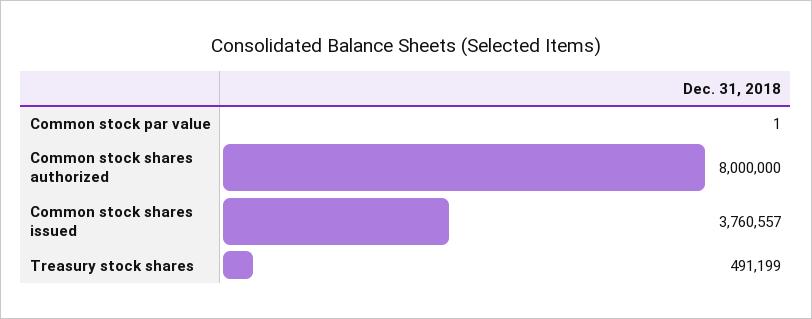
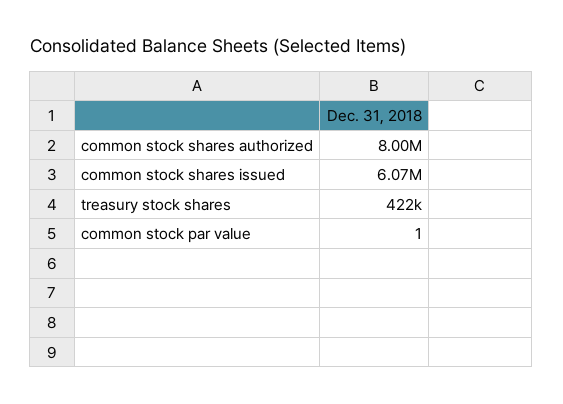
Common stock shares issued: 3760557 -> 6070000
Treasury stock shares: 491199 -> 422000

